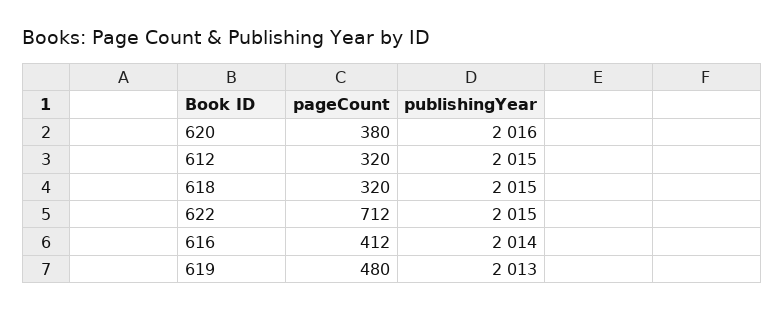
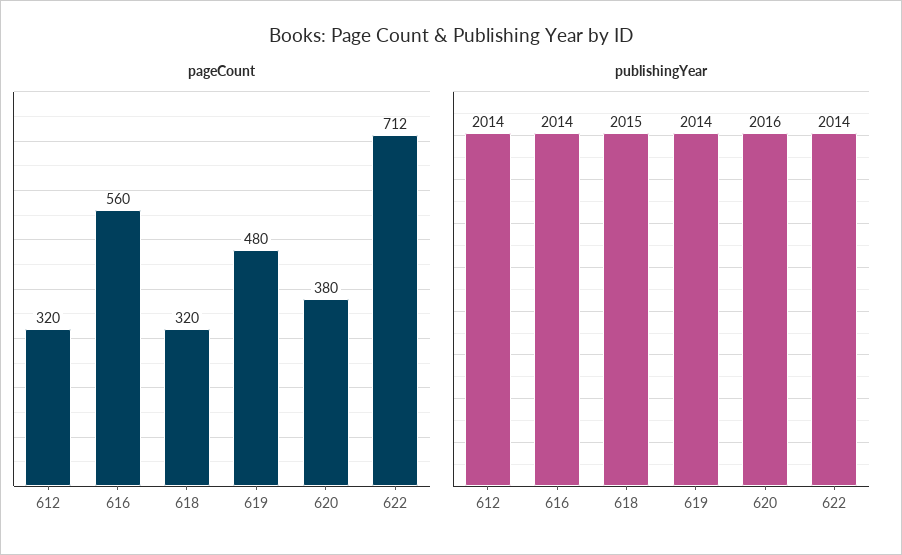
publishingYear, 612: 2015 -> 2014
publishingYear, 622: 2015 -> 2014
pageCount, 616: 412 -> 560
publishingYear, 619: 2013 -> 2014

